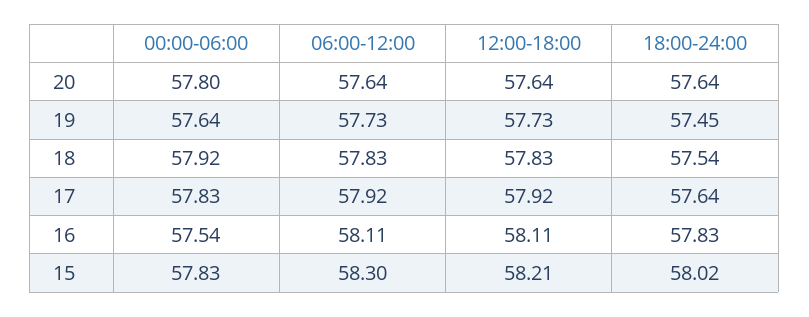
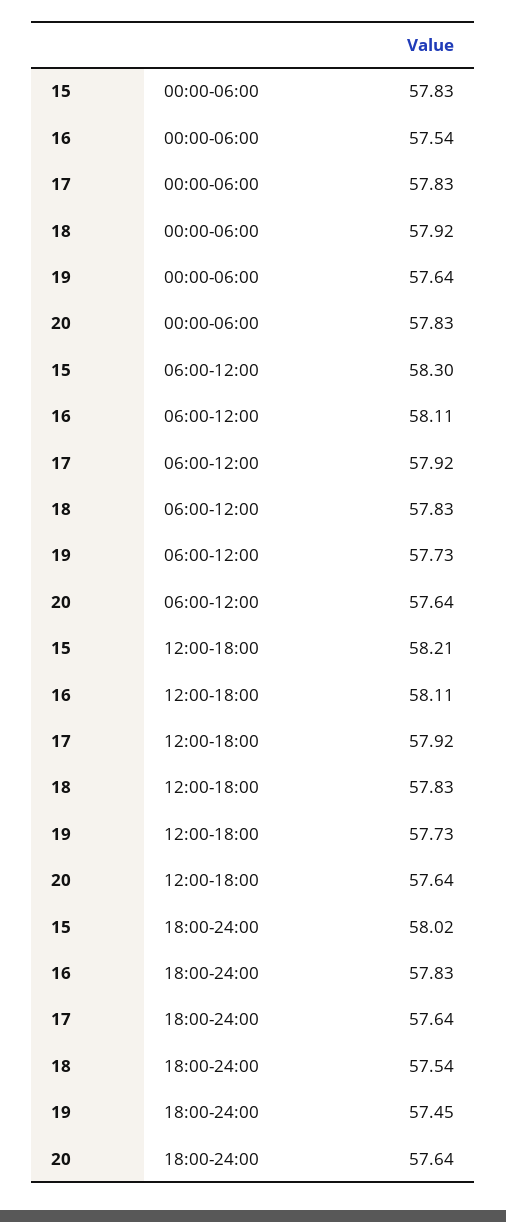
00:00-06:00, 20: 57.8 -> 57.83

